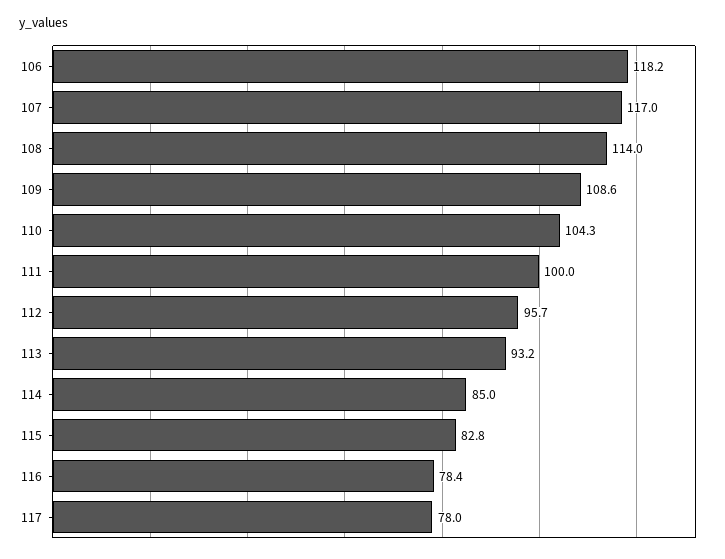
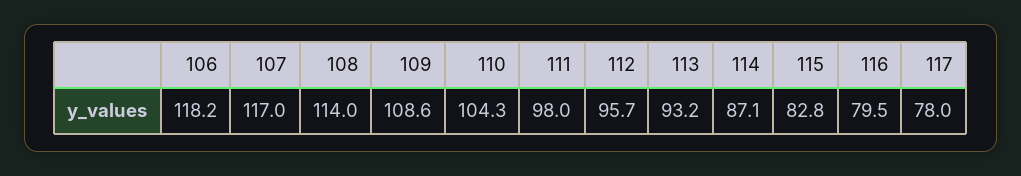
111: 100 -> 98
114: 85 -> 87.1
116: 78.4 -> 79.5

